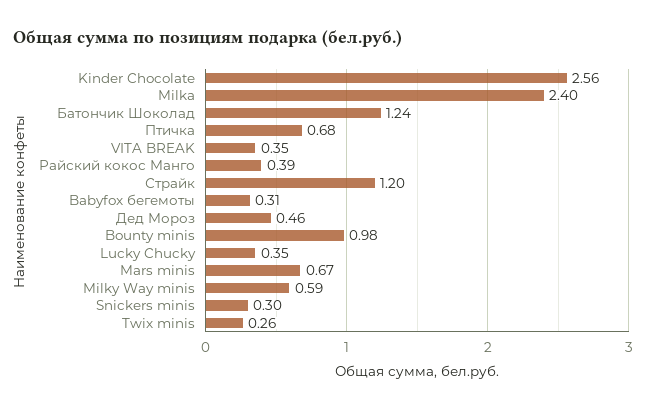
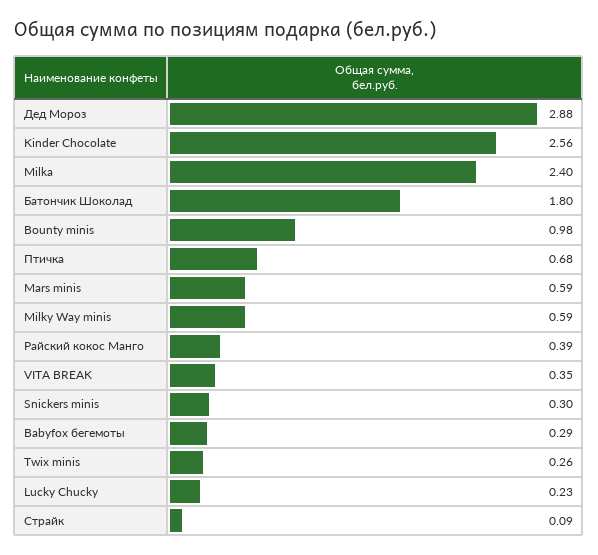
Батончик Шоколад: 1.24 -> 1.8
Страйк: 1.2 -> 0.09
Babyfox бегемоты: 0.31 -> 0.29
Дед Мороз: 0.46 -> 2.88
Lucky Chucky: 0.35 -> 0.23
Mars minis: 0.67 -> 0.59

